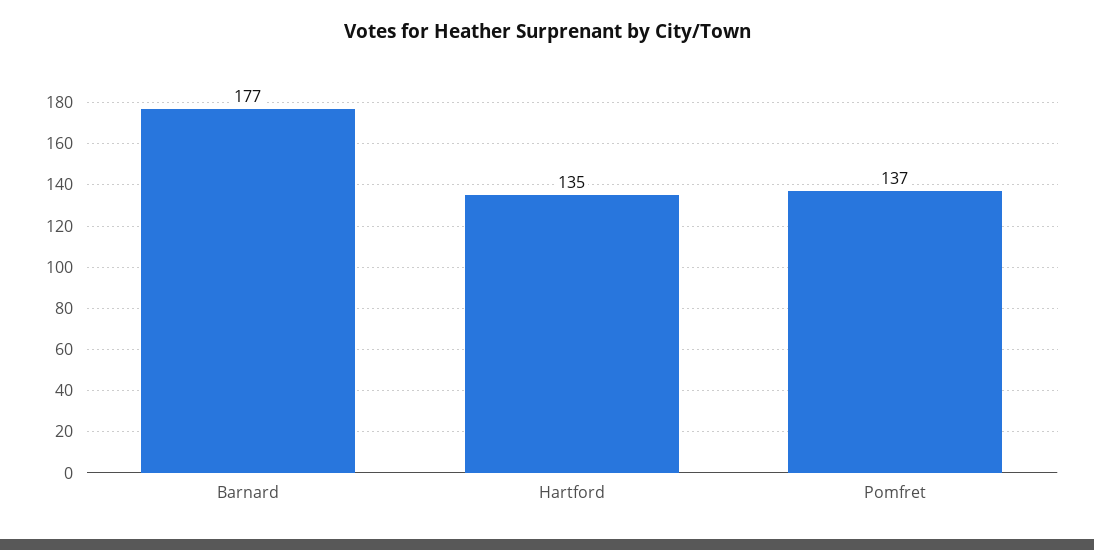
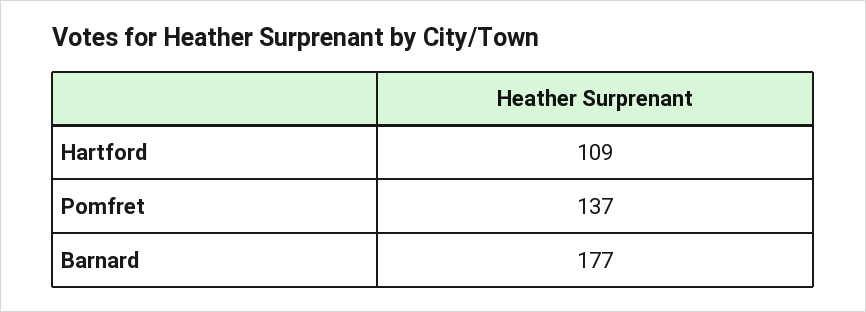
Hartford: 135 -> 109

